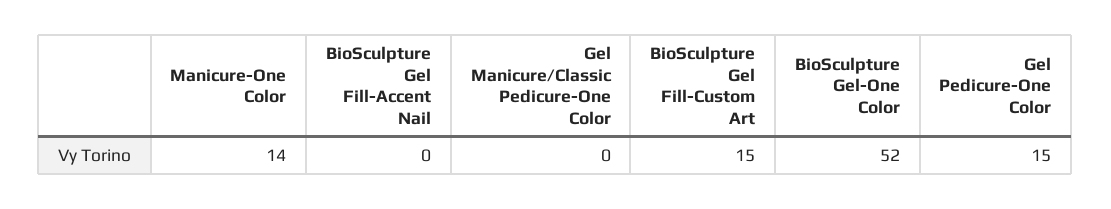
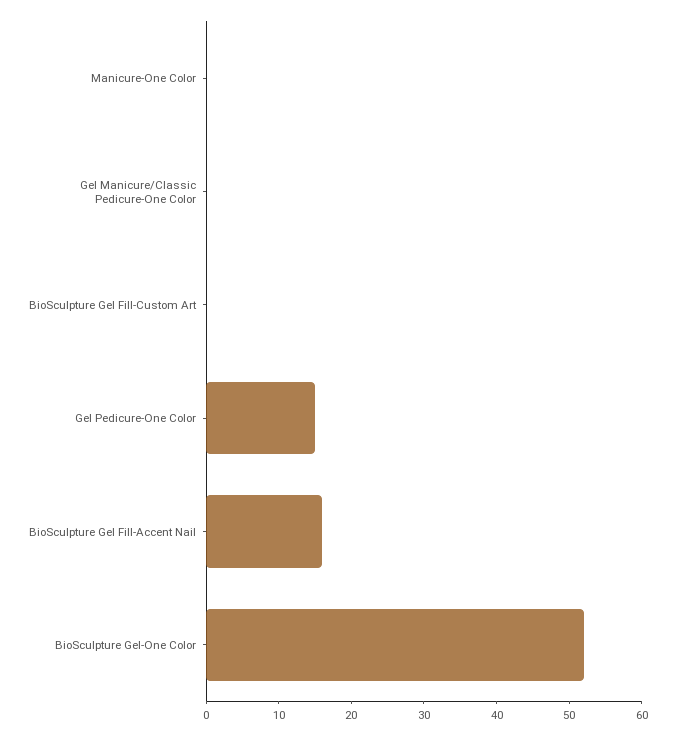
Manicure-One Color: 14 -> 0
BioSculpture Gel Fill-Accent Nail: 0 -> 15
BioSculpture Gel Fill-Custom Art: 15 -> 0

